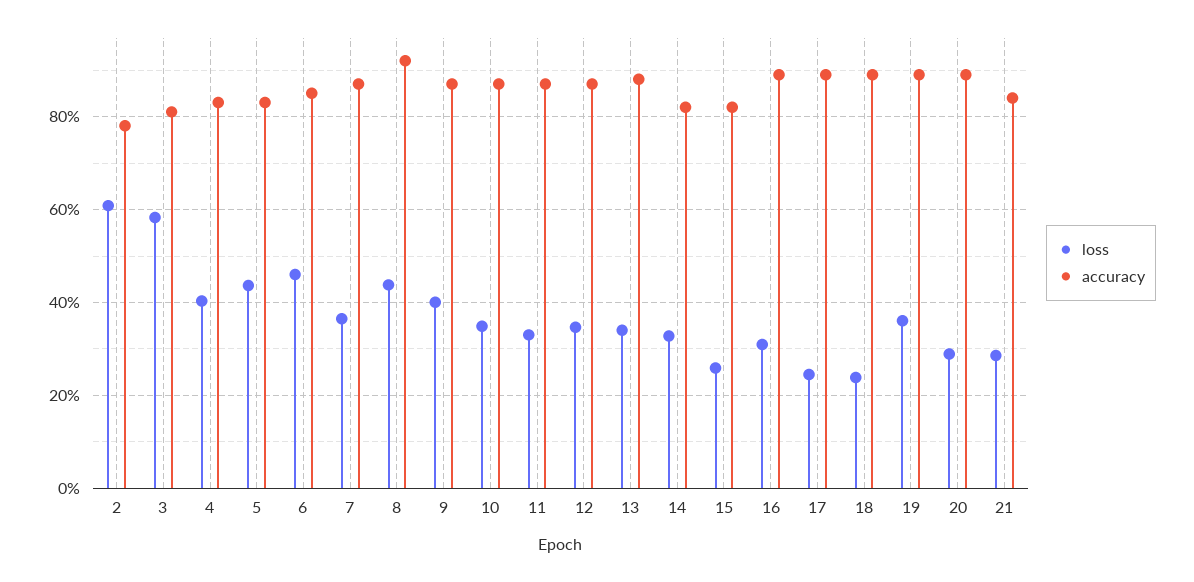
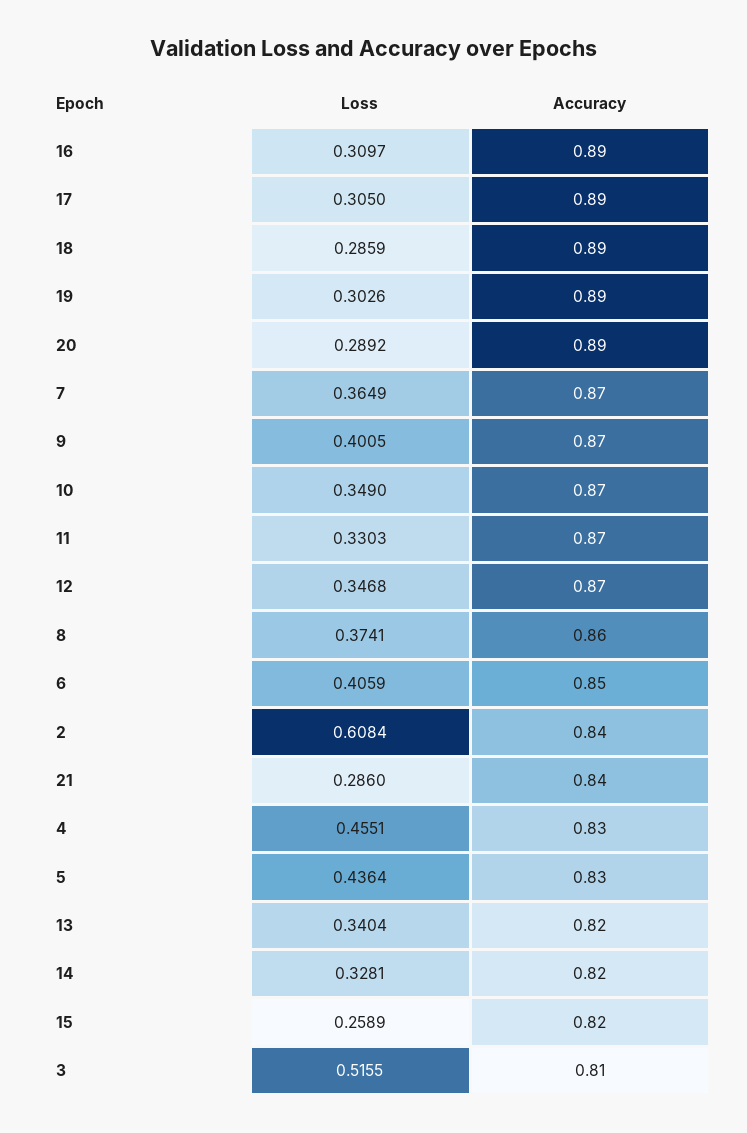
accuracy, 2: 0.78 -> 0.84
loss, 3: 0.58 -> 0.5155
loss, 4: 0.4 -> 0.4551
loss, 6: 0.46 -> 0.4059
loss, 8: 0.44 -> 0.3741
accuracy, 8: 0.92 -> 0.86
accuracy, 13: 0.88 -> 0.82
loss, 17: 0.24 -> 0.305
loss, 18: 0.24 -> 0.2859
loss, 19: 0.36 -> 0.3026

